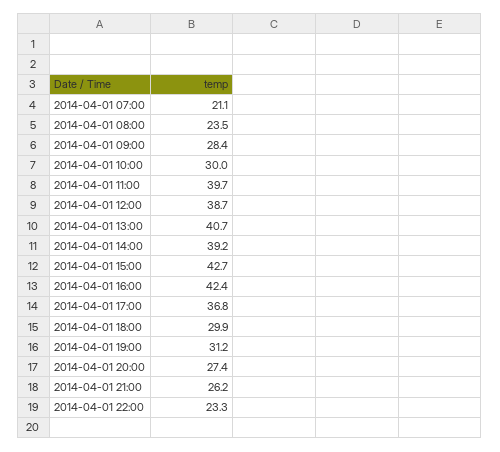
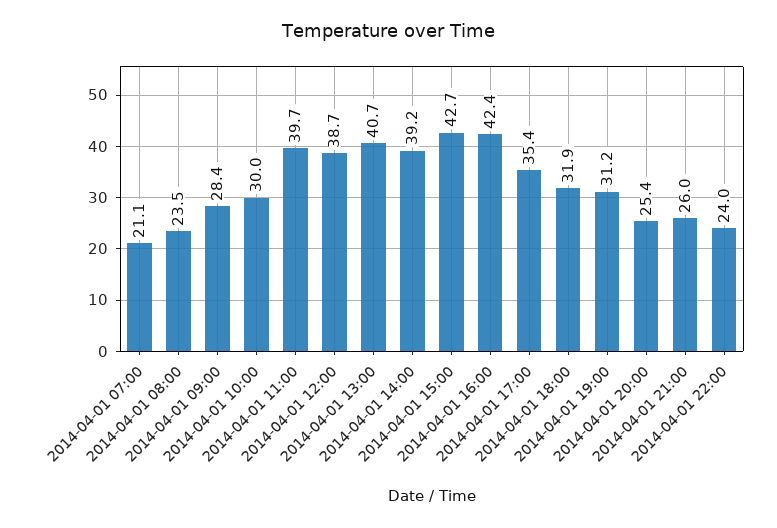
2014-04-01 17:00: 36.8 -> 35.4
2014-04-01 18:00: 29.9 -> 31.9
2014-04-01 20:00: 27.4 -> 25.4
2014-04-01 21:00: 26.2 -> 26
2014-04-01 22:00: 23.3 -> 24

